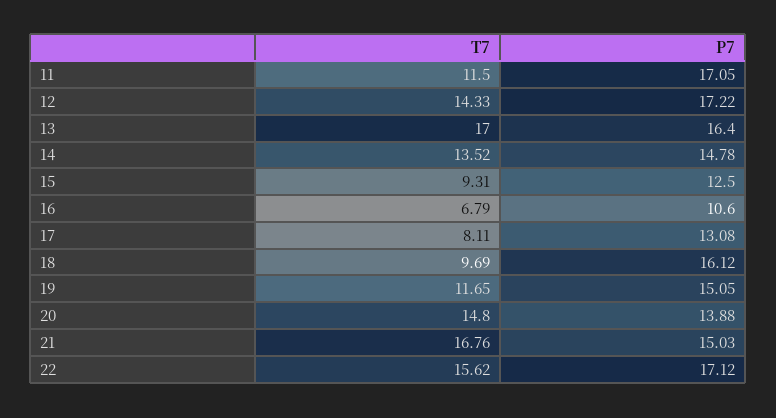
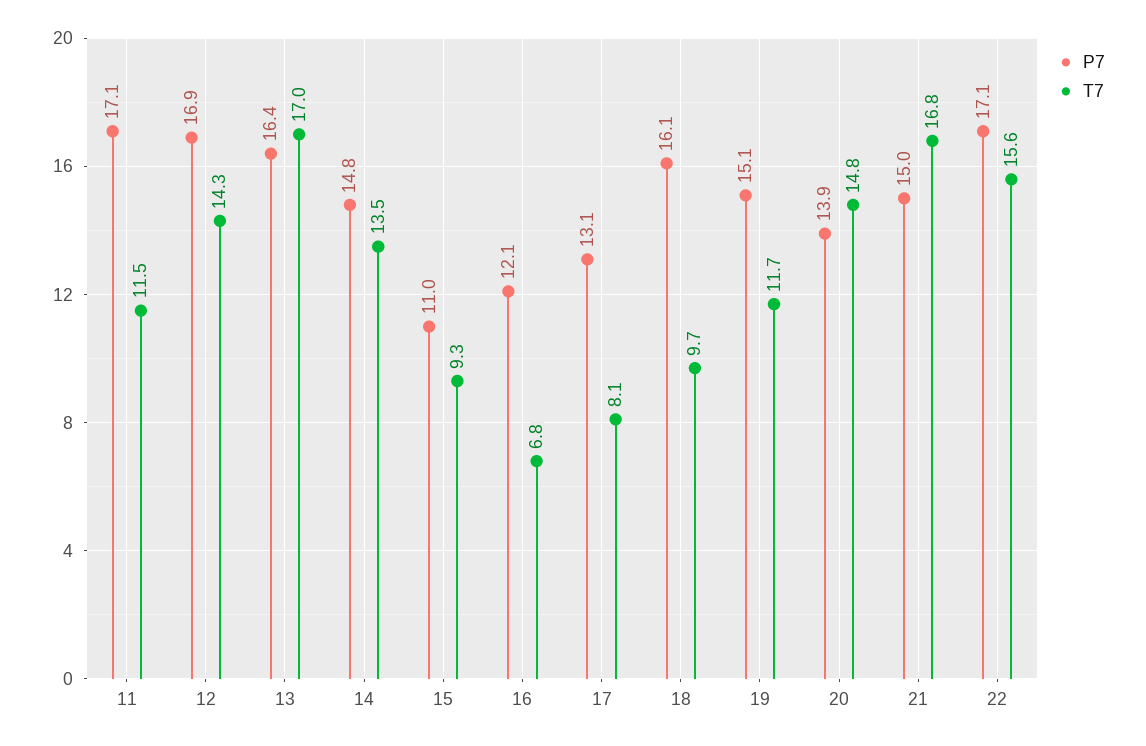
P7, 12: 17.22 -> 16.9
P7, 15: 12.5 -> 11
P7, 16: 10.6 -> 12.1

